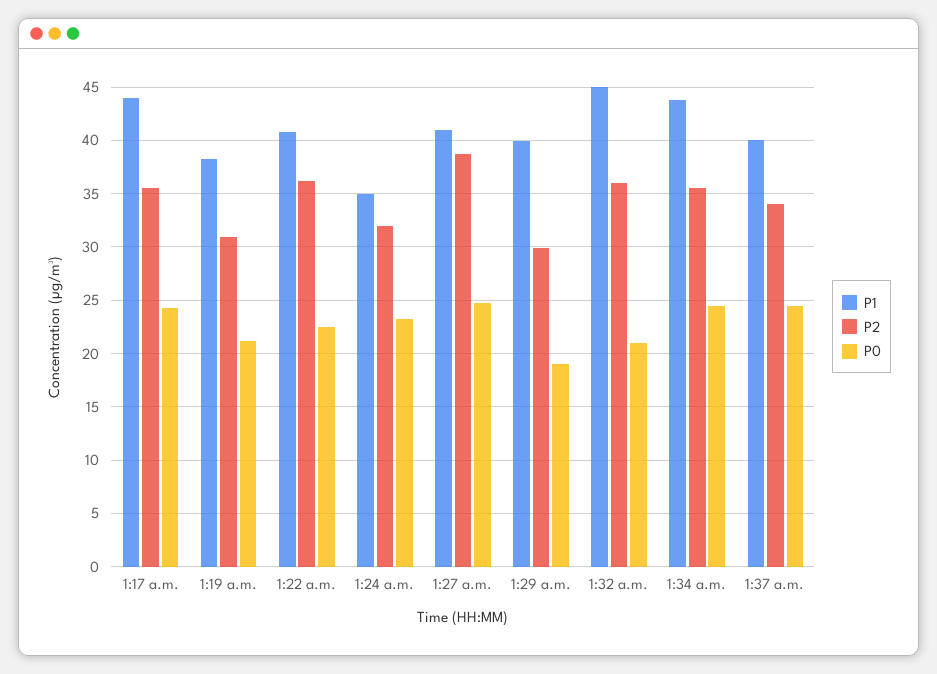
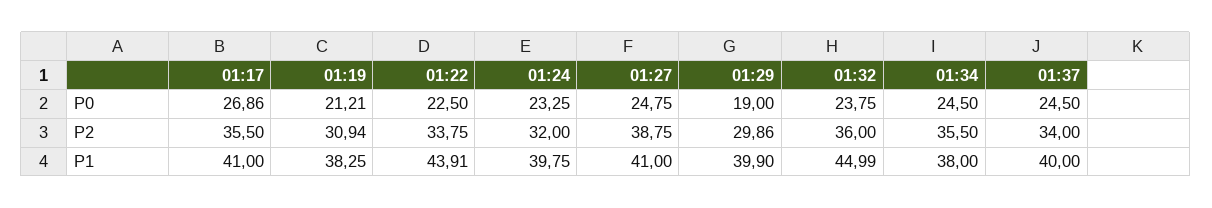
P1, 1:17 a.m.: 44 -> 41
P0, 1:17 a.m.: 24 -> 26.86
P1, 1:22 a.m.: 41 -> 43.91
P2, 1:22 a.m.: 36 -> 33.75
P1, 1:24 a.m.: 35 -> 39.75
P0, 1:32 a.m.: 21 -> 23.75
P1, 1:34 a.m.: 44 -> 38

